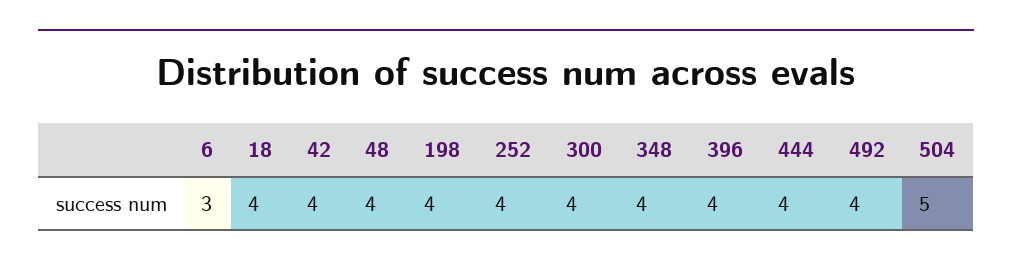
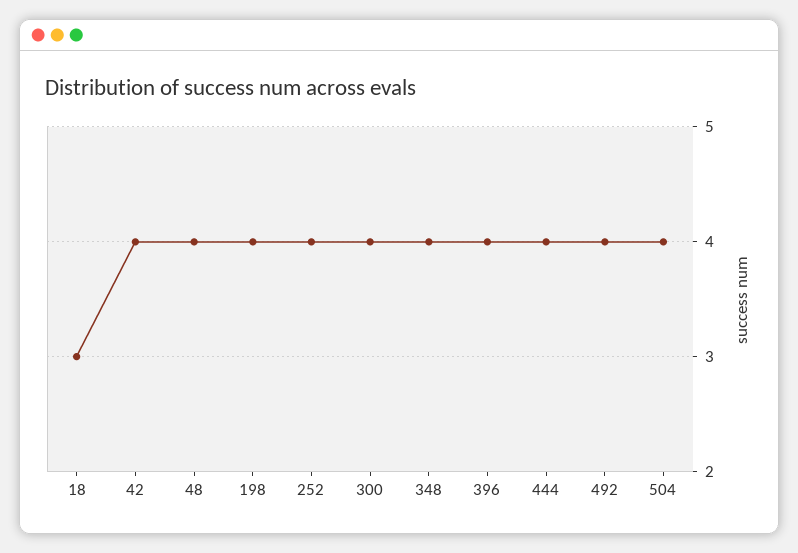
6: 3 -> none
18: 4 -> 3
504: 5 -> 4

